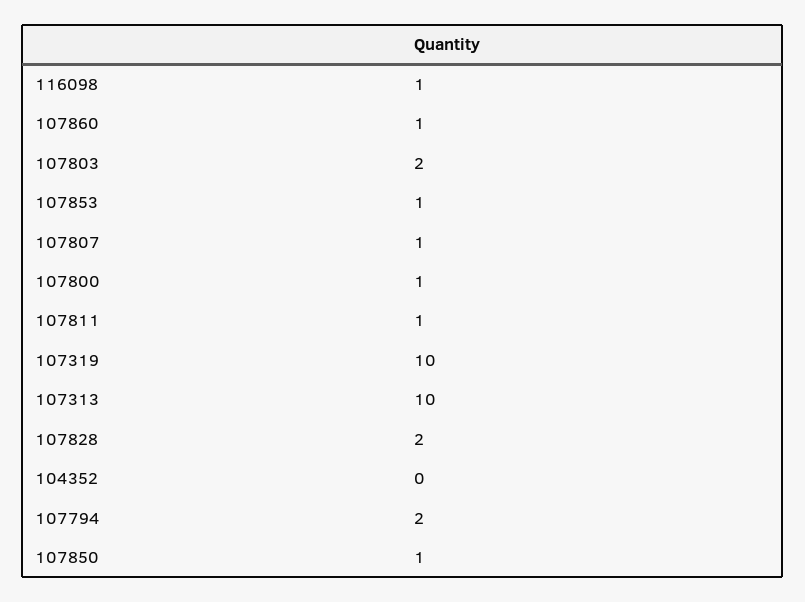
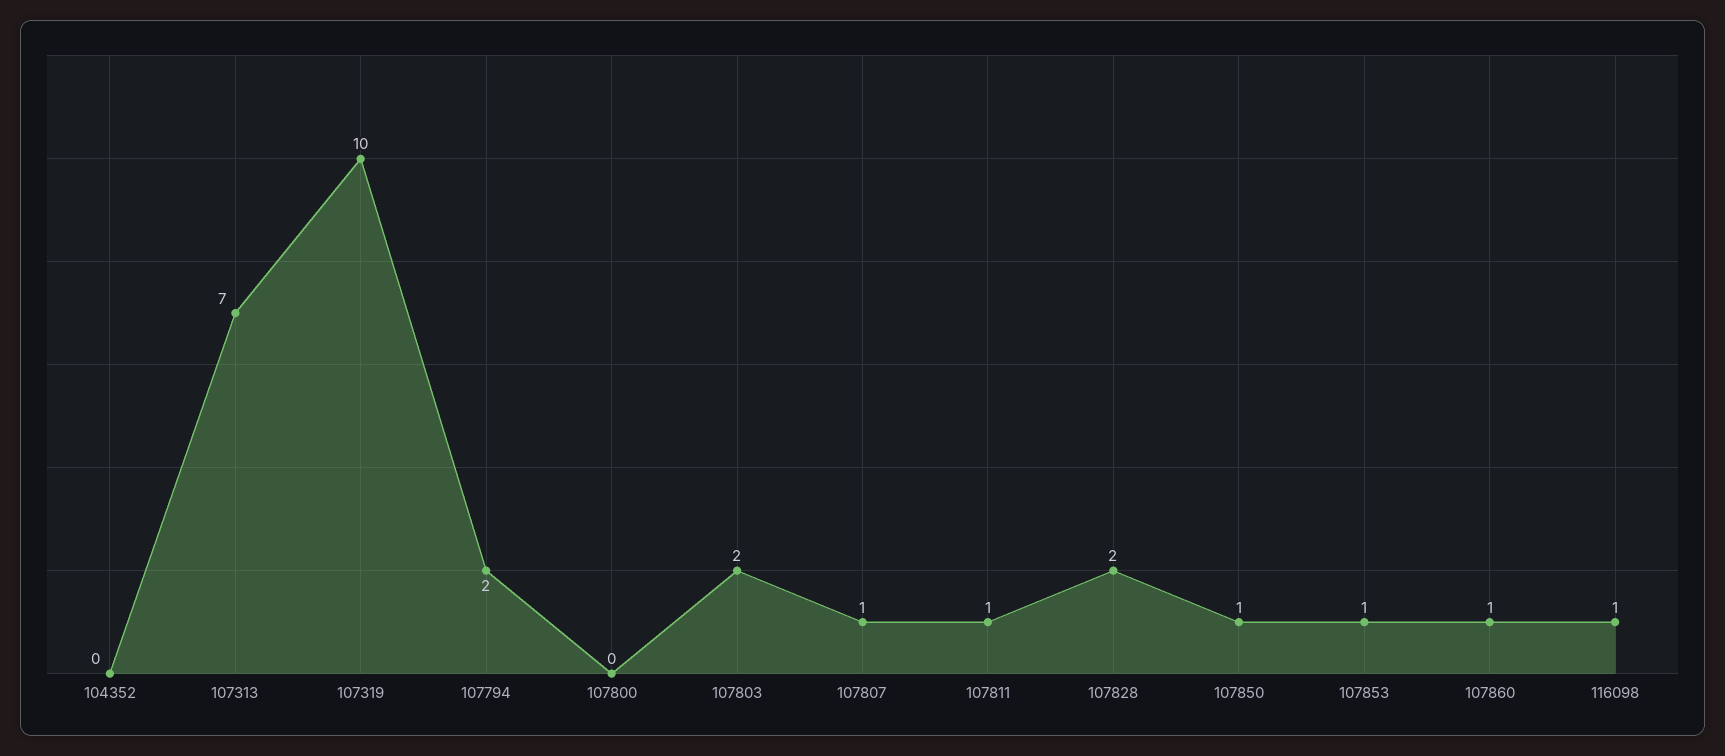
107800: 1 -> 0
107313: 10 -> 7

